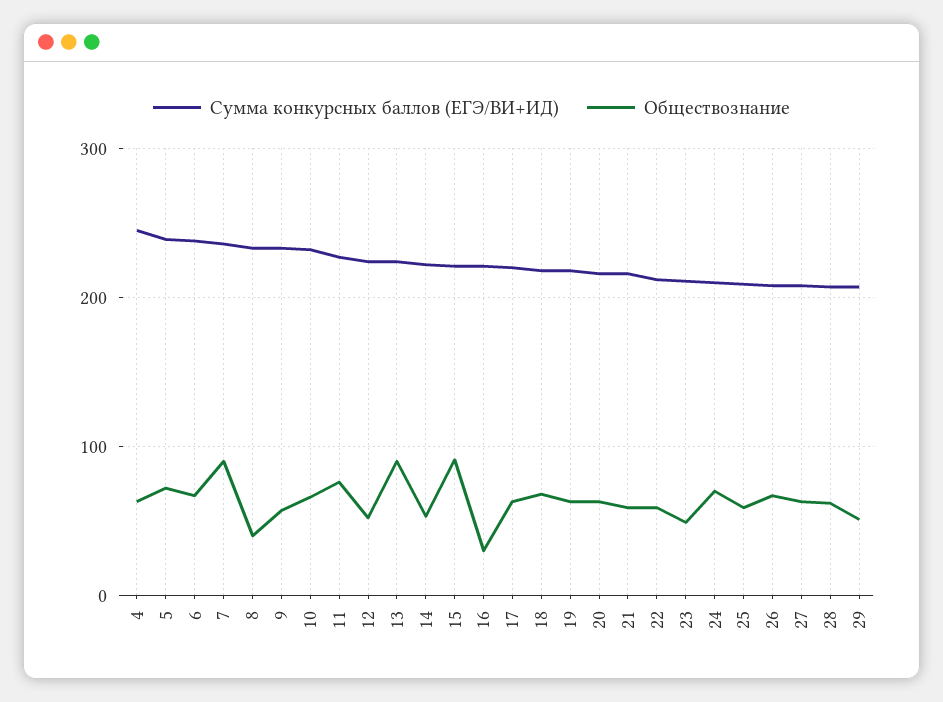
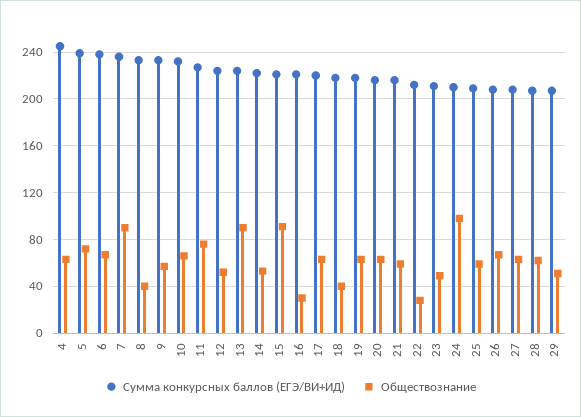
Обществознание, 18: 70 -> 40
Обществознание, 22: 60 -> 30
Обществознание, 24: 70 -> 100

